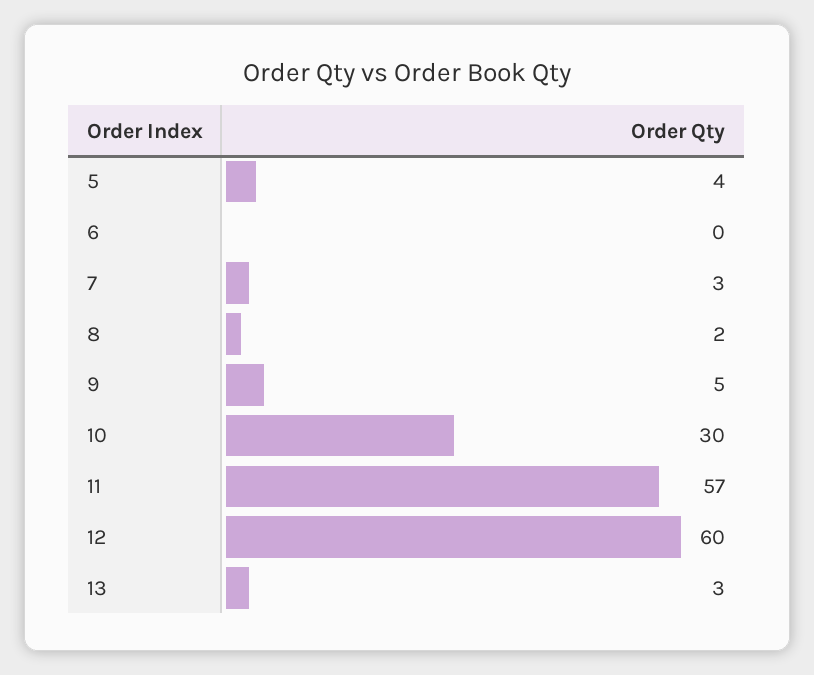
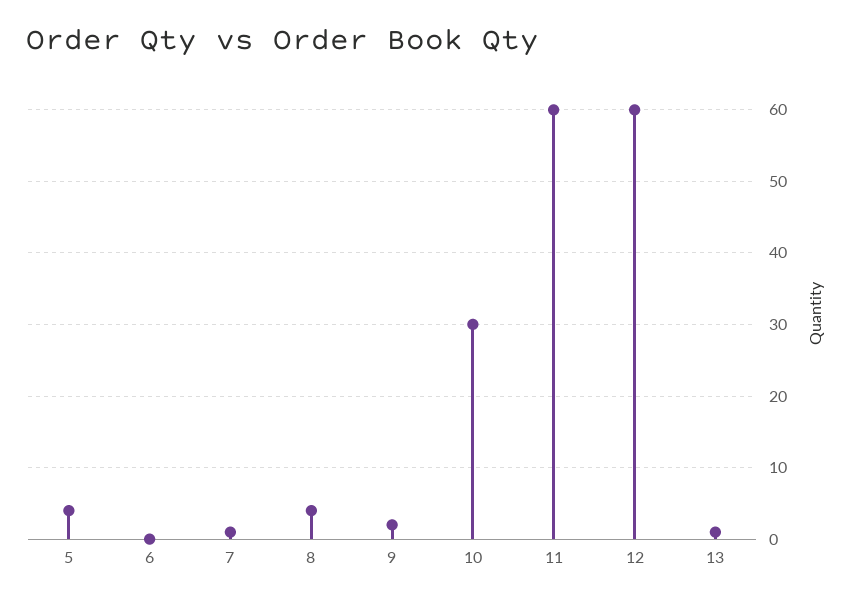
7: 3 -> 1
8: 2 -> 4
9: 5 -> 2
11: 57 -> 60
13: 3 -> 1

